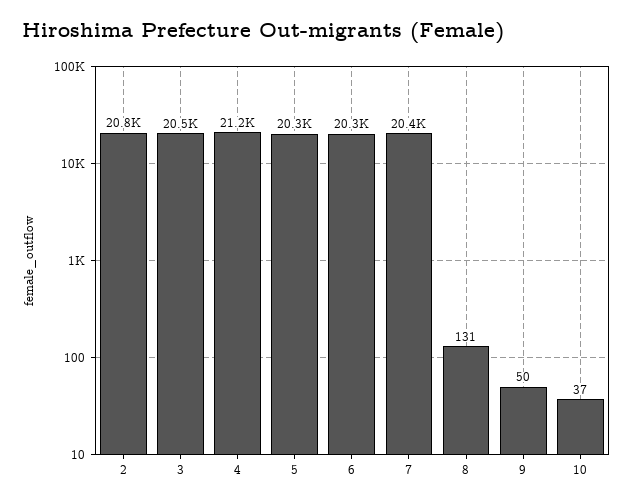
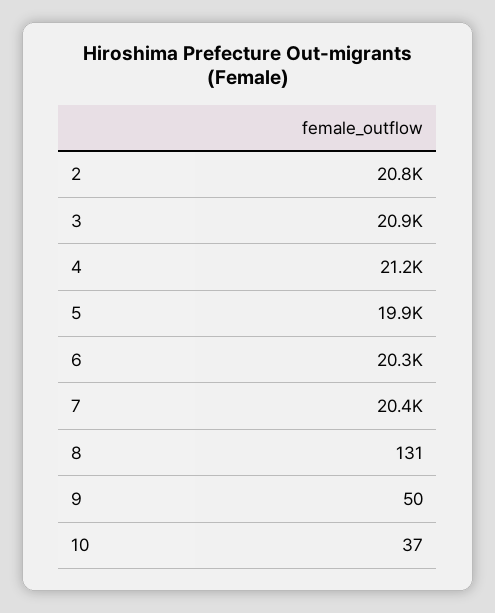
3: 20500 -> 20900
5: 20300 -> 19900

